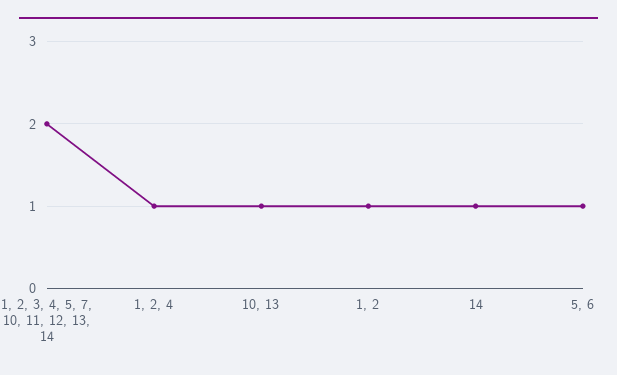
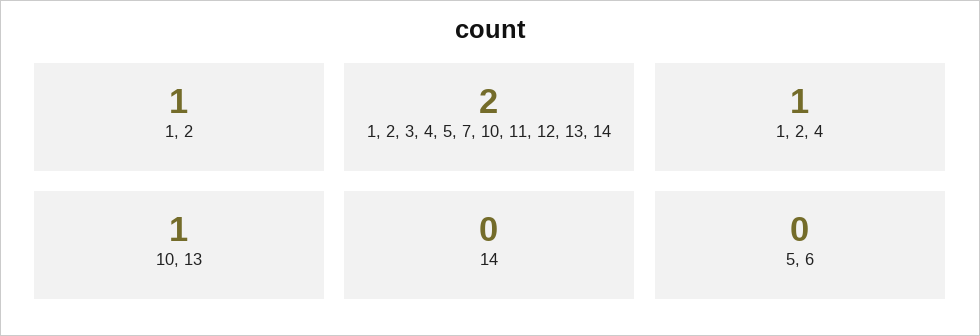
14: 1 -> 0
5, 6: 1 -> 0

